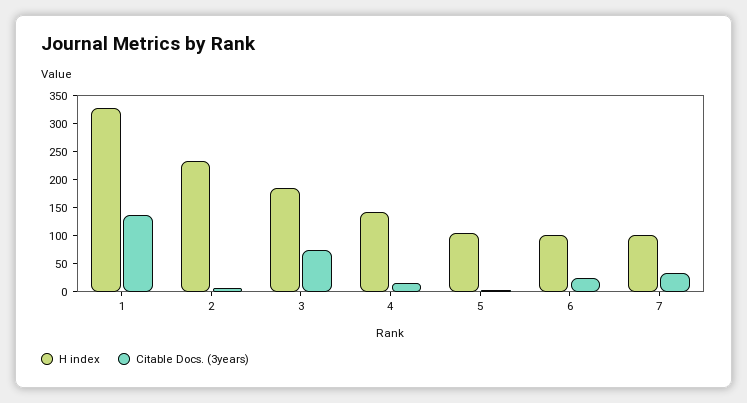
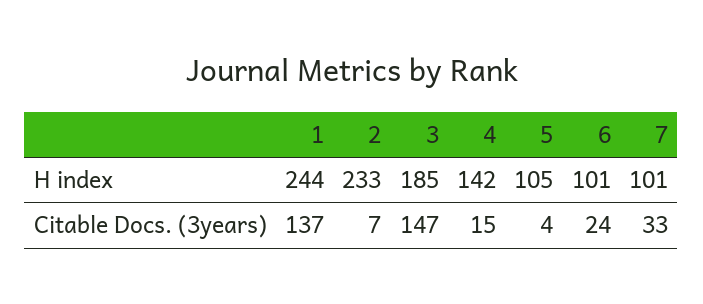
H index, 1: 325 -> 244
Citable Docs. (3years), 3: 75 -> 147

